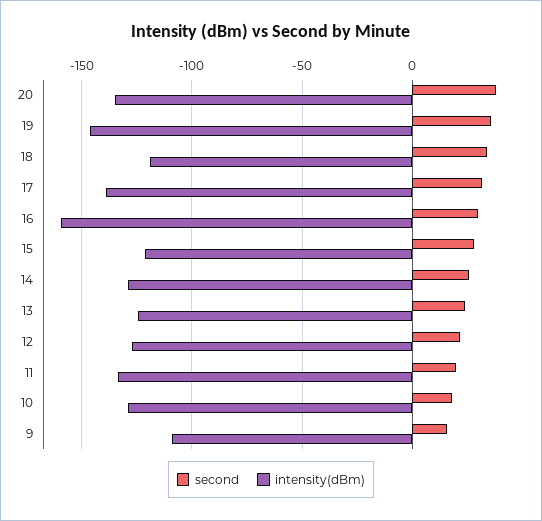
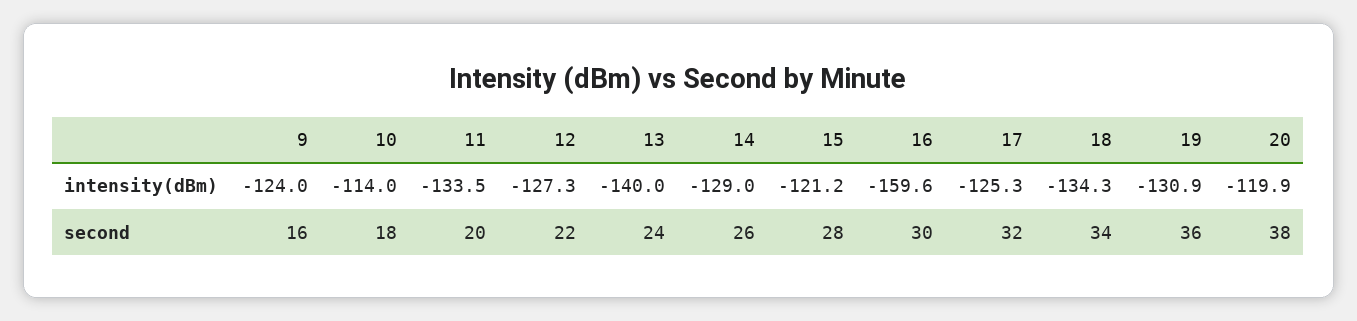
intensity(dBm), 20: -135 -> -119.9
intensity(dBm), 19: -145 -> -130.9
intensity(dBm), 18: -120 -> -134.3
intensity(dBm), 17: -140 -> -125.3
intensity(dBm), 13: -125 -> -140
intensity(dBm), 10: -130 -> -114
intensity(dBm), 9: -110 -> -124

